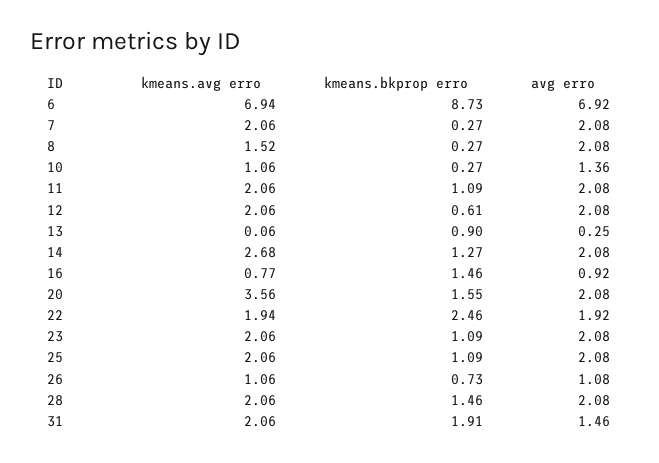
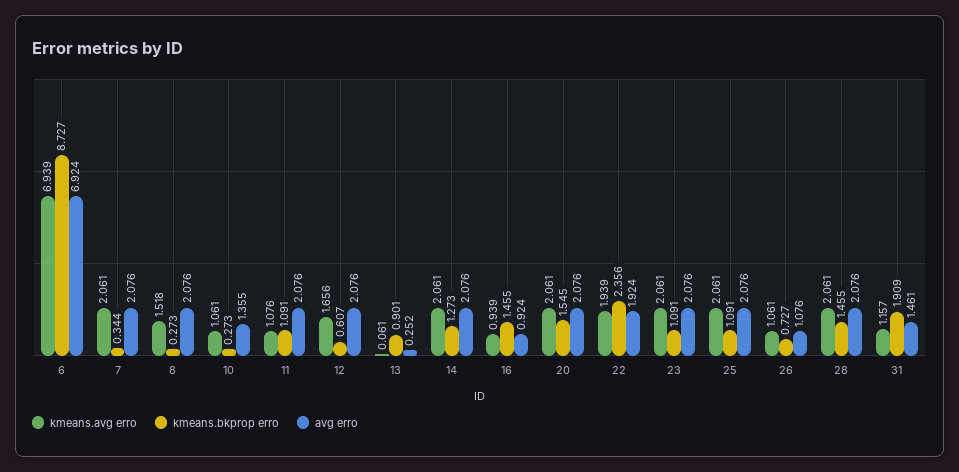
kmeans.bkprop erro, 7: 0.27 -> 0.344
kmeans.avg erro, 11: 2.06 -> 1.076
kmeans.avg erro, 12: 2.06 -> 1.656
kmeans.avg erro, 14: 2.68 -> 2.061
kmeans.avg erro, 16: 0.77 -> 0.939
kmeans.avg erro, 20: 3.56 -> 2.061
kmeans.bkprop erro, 22: 2.46 -> 2.356
kmeans.avg erro, 31: 2.06 -> 1.157

